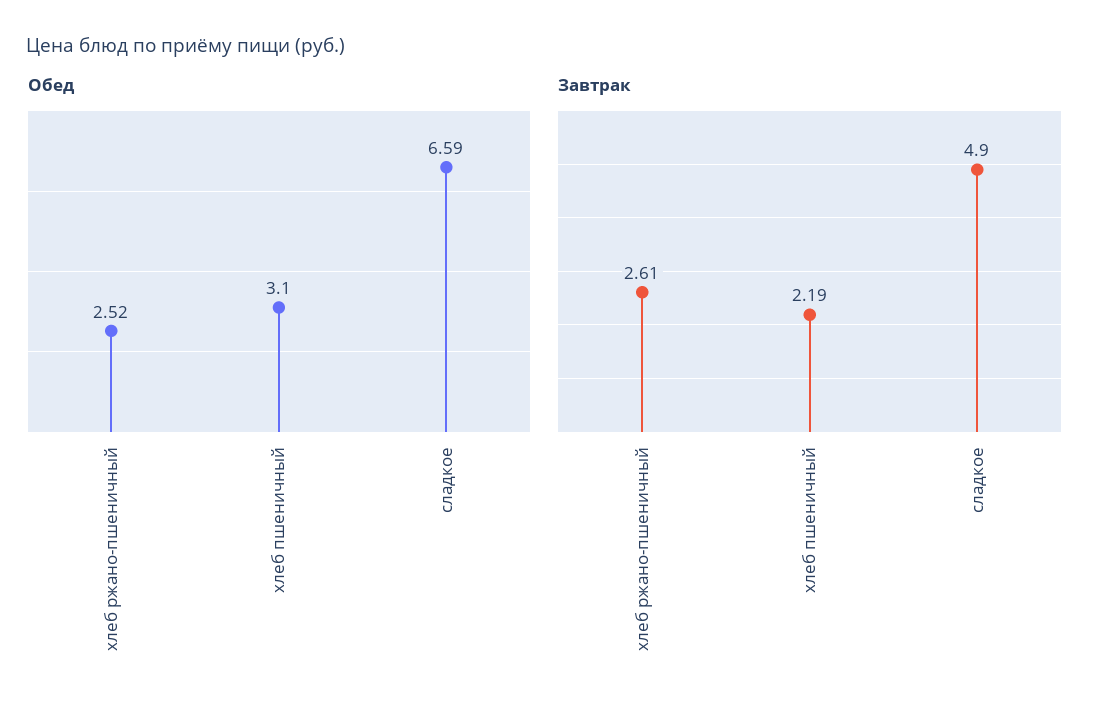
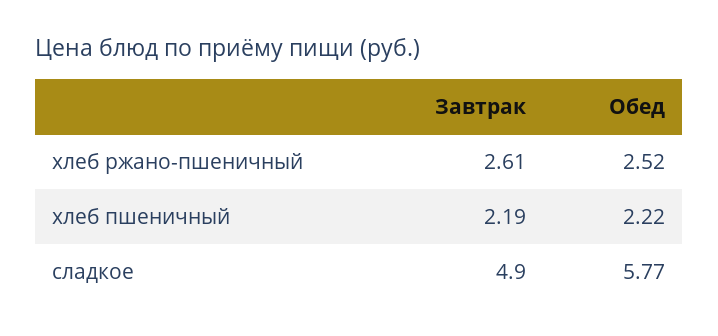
Обед, хлеб пшеничный: 3.1 -> 2.22
Обед, сладкое: 6.59 -> 5.77

